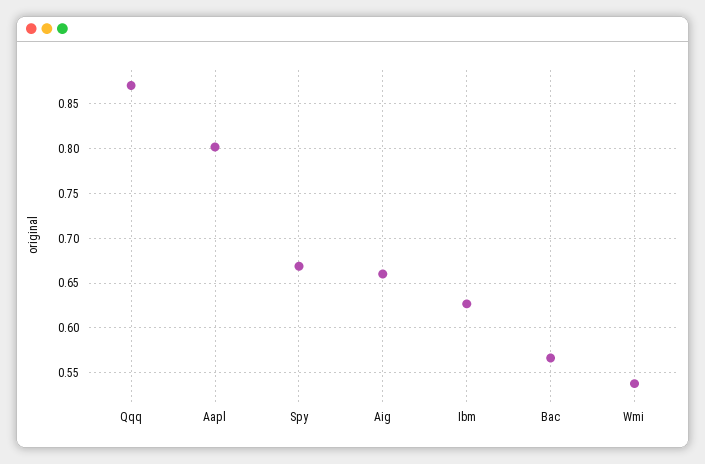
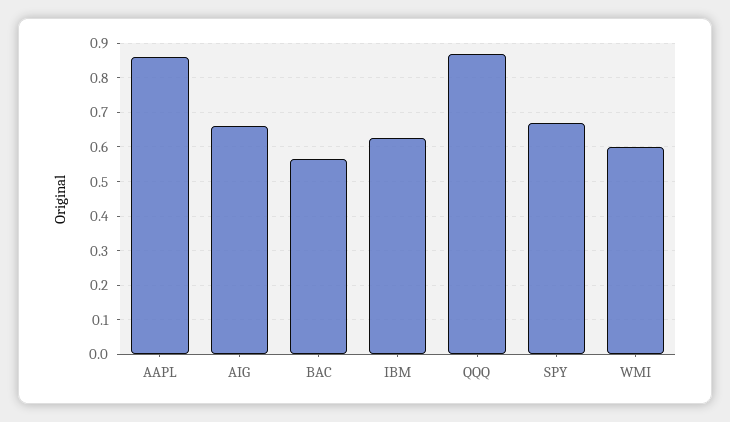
Aapl: 0.8 -> 0.86
Wmi: 0.54 -> 0.6

